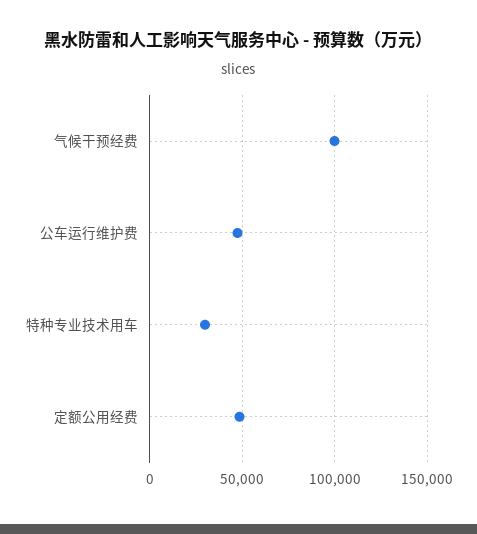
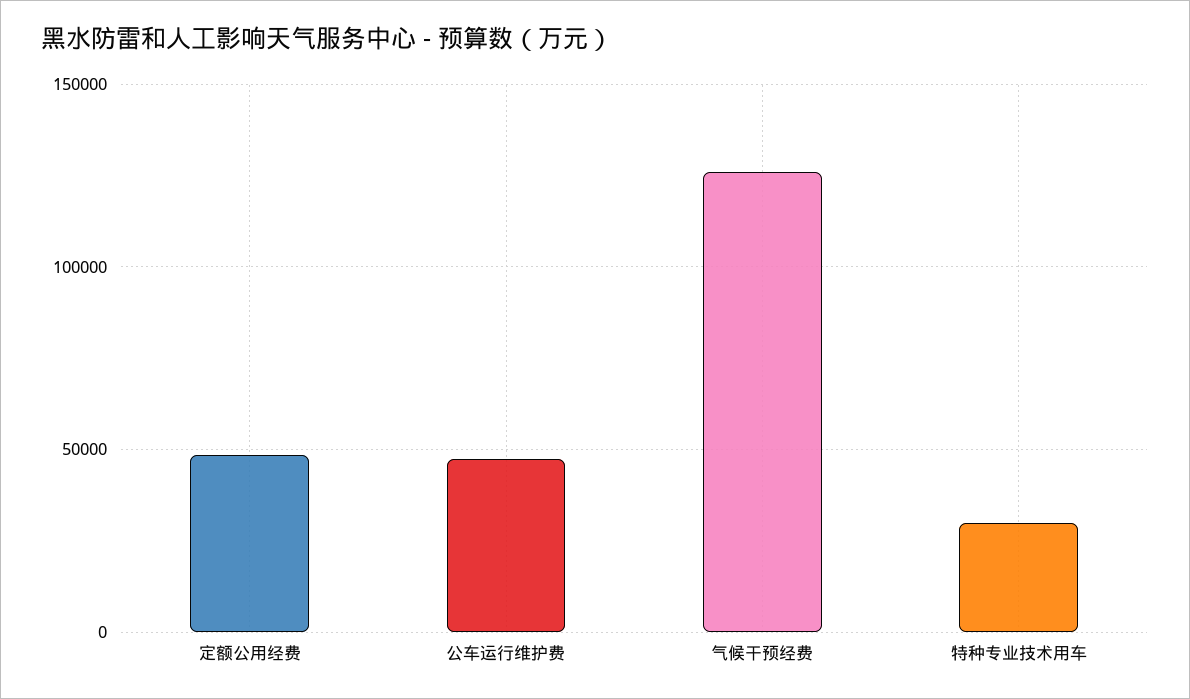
气候干预经费: 100000 -> 125000

